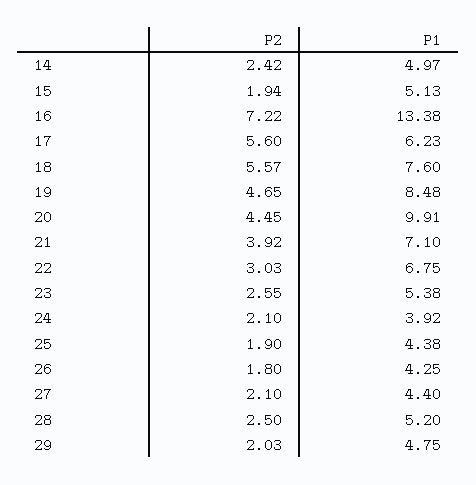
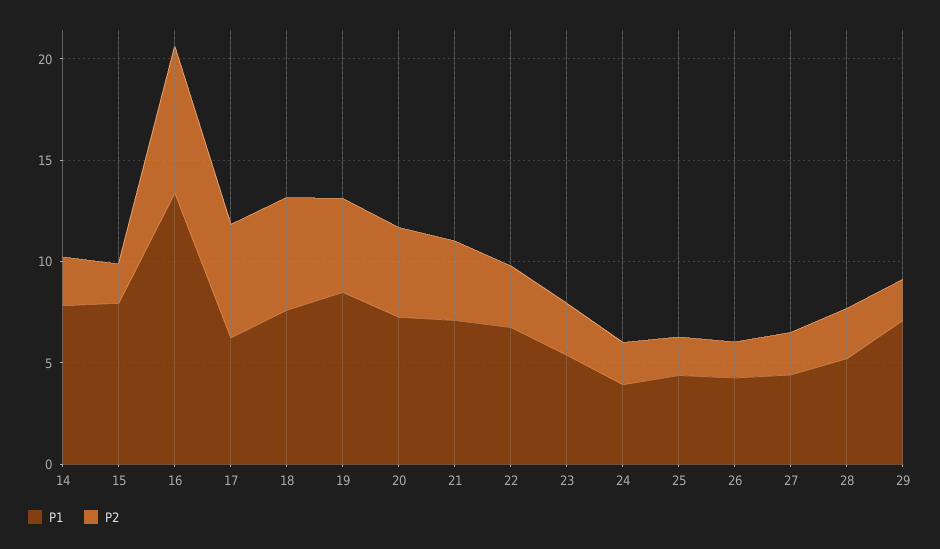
P1, 14: 4.97 -> 8
P1, 15: 5.13 -> 8
P1, 20: 9.91 -> 7
P1, 29: 4.75 -> 7

